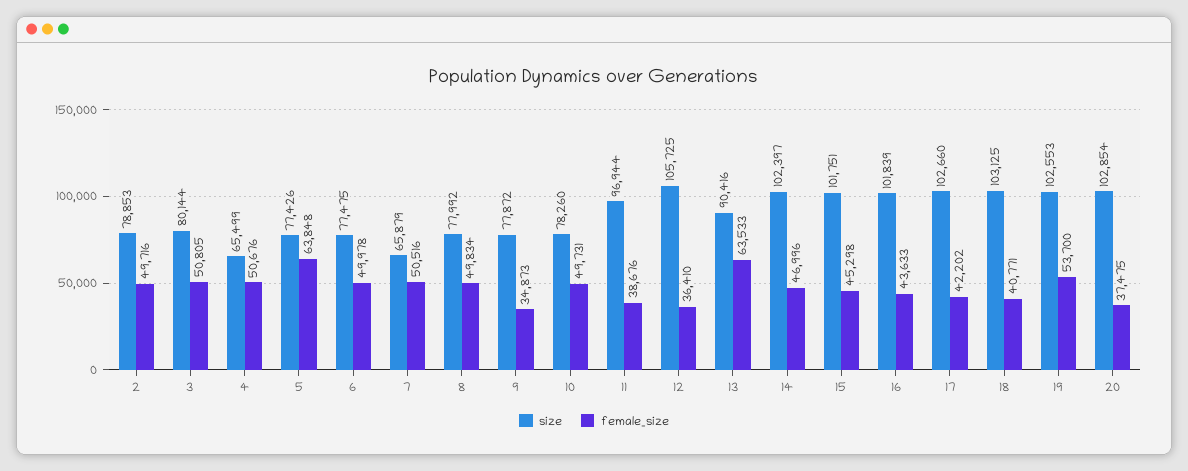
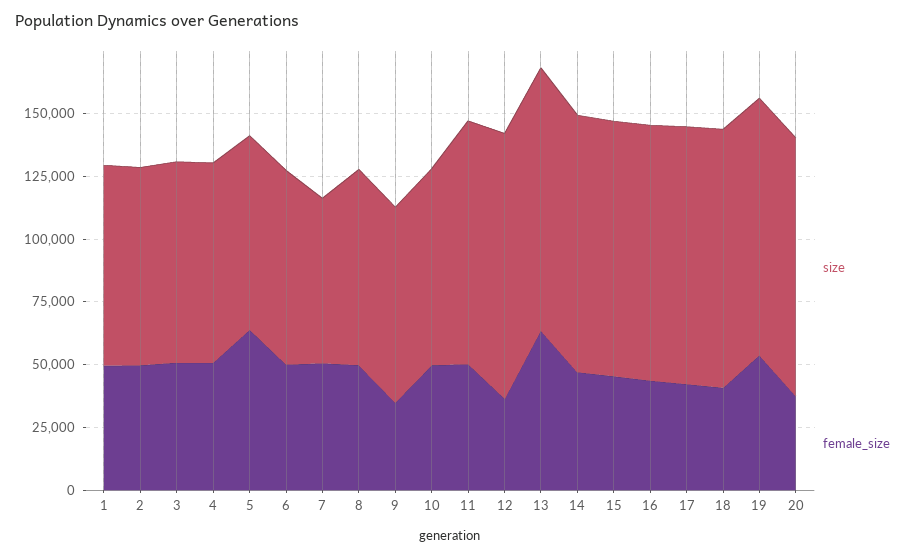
size, 4: 65499 -> 80000
female_size, 11: 38676 -> 50000
size, 13: 90416 -> 105000
size, 1: none -> 80000
female_size, 1: none -> 50000

